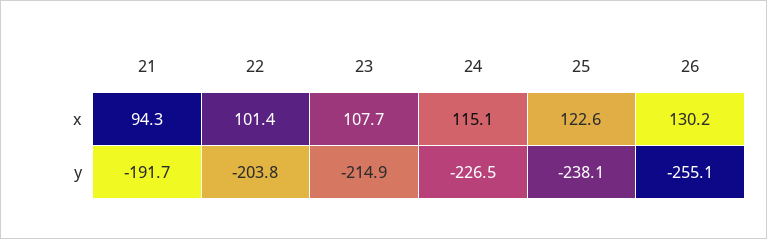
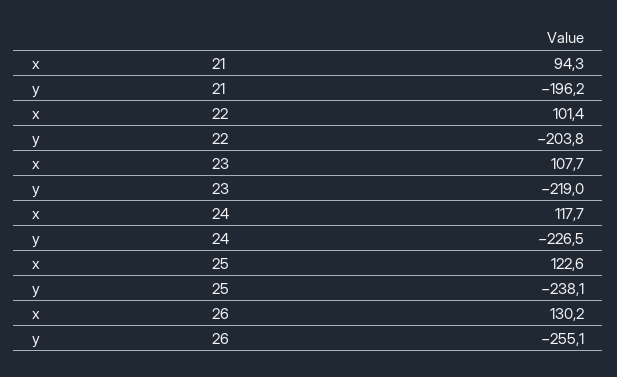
24, x: 115.1 -> 117.7
21, y: -191.7 -> -196.2
23, y: -214.9 -> -219

